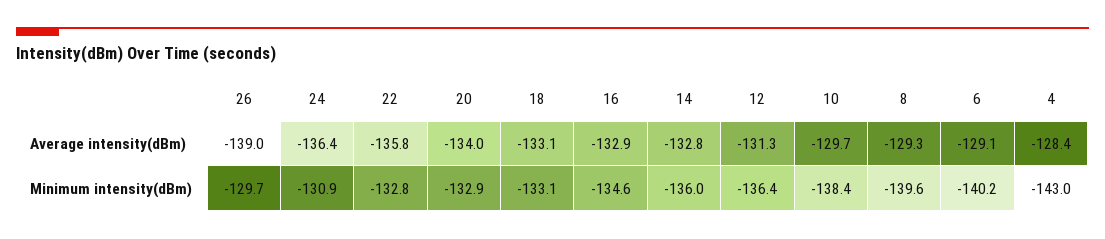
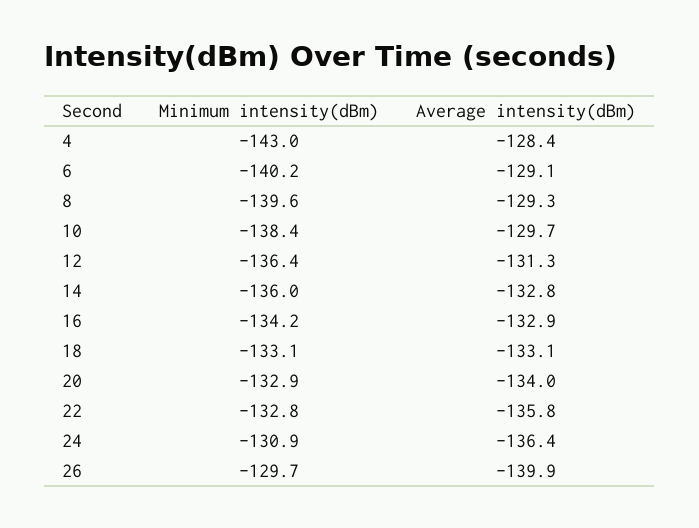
26, Average intensity(dBm): -139 -> -139.9
16, Minimum intensity(dBm): -134.6 -> -134.2

